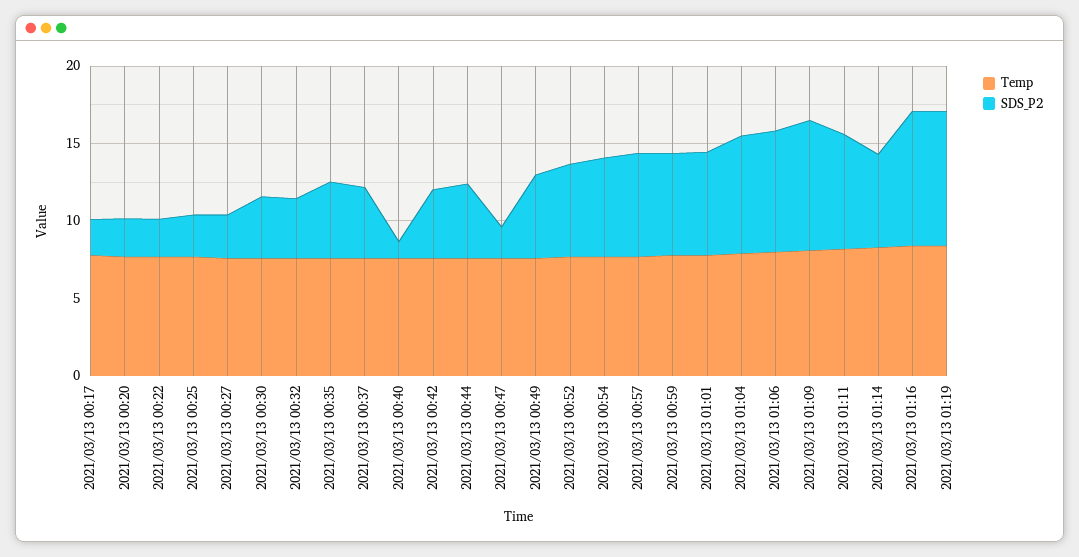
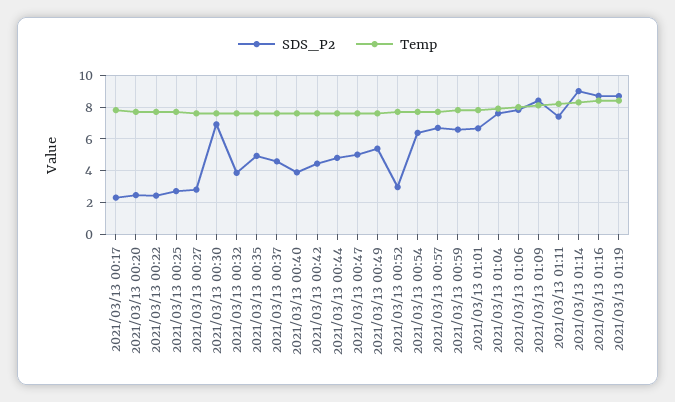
SDS_P2, 2021/03/13 00:30: 4 -> 7
SDS_P2, 2021/03/13 00:40: 1 -> 4
SDS_P2, 2021/03/13 00:47: 2 -> 5
SDS_P2, 2021/03/13 00:52: 6 -> 3
SDS_P2, 2021/03/13 01:14: 6 -> 9

